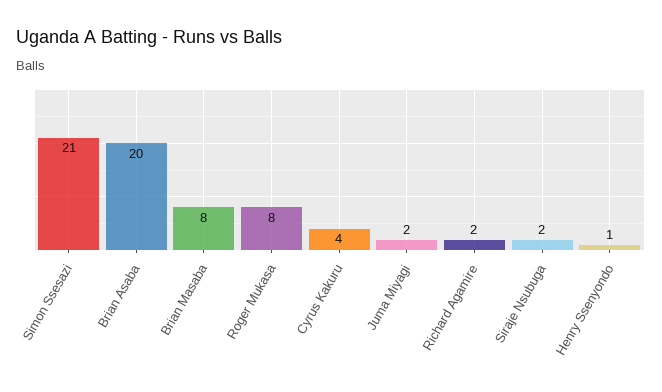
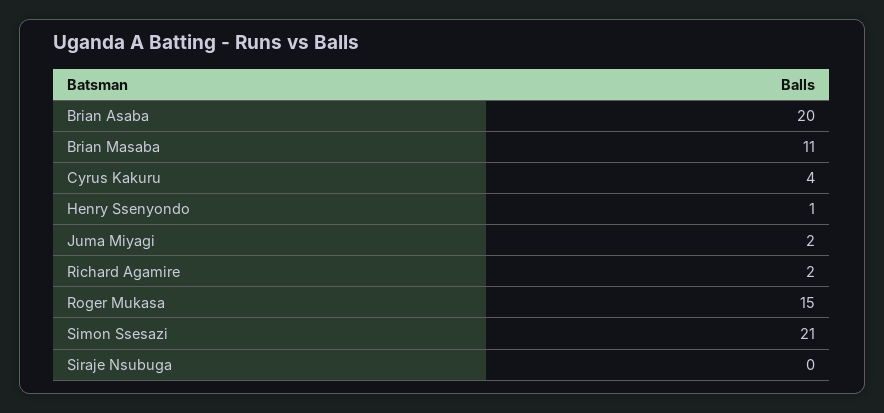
Brian Masaba: 8 -> 11
Roger Mukasa: 8 -> 15
Siraje Nsubuga: 2 -> 0

